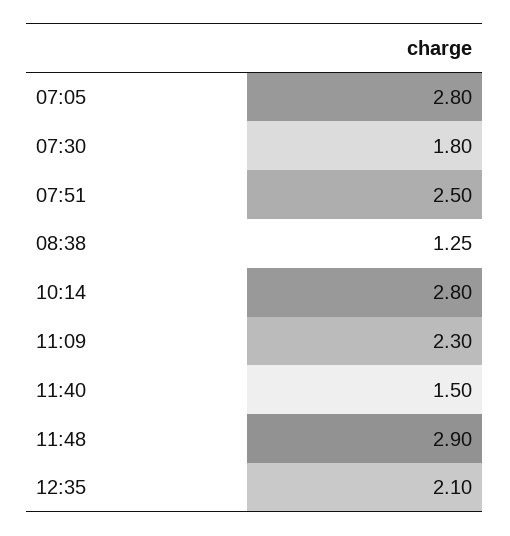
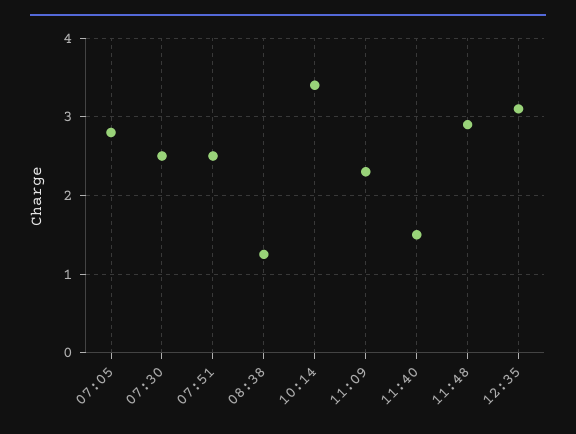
07:30: 1.8 -> 2.5
10:14: 2.8 -> 3.4
12:35: 2.1 -> 3.1

